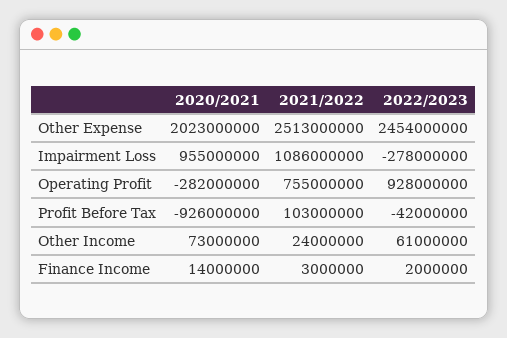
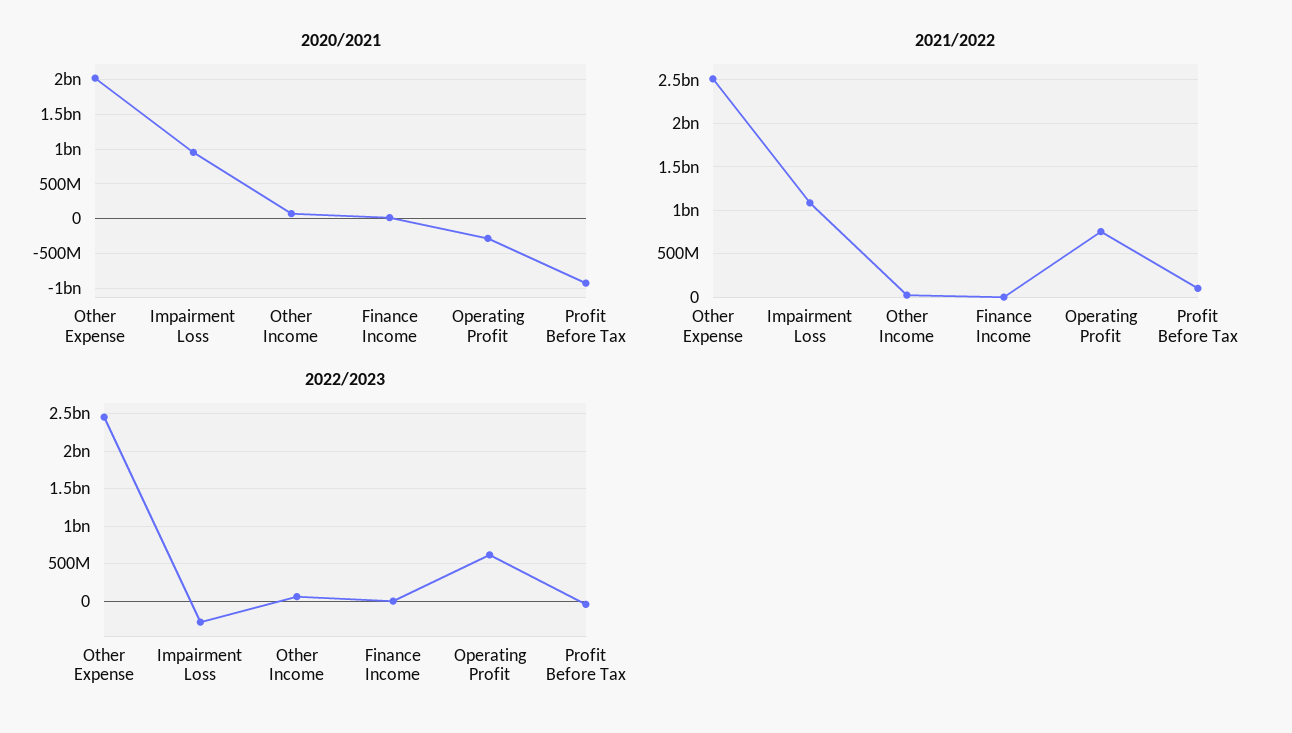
2022/2023, Operating Profit: 928000000 -> 600000000

